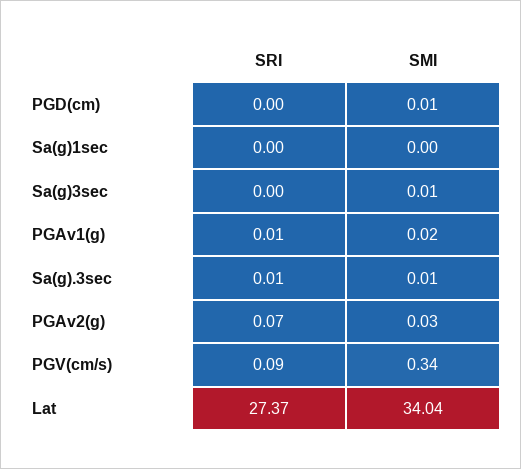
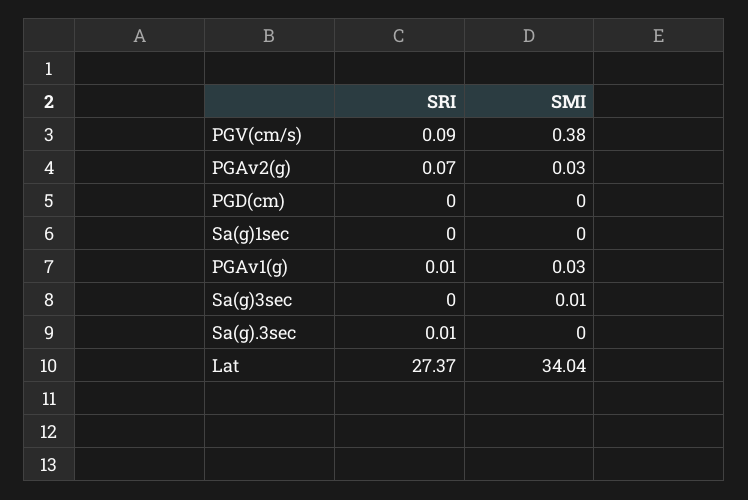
SMI, PGD(cm): 0.01 -> 0
SMI, PGAv1(g): 0.02 -> 0.03
SMI, Sa(g).3sec: 0.01 -> 0
SMI, PGV(cm/s): 0.34 -> 0.38

